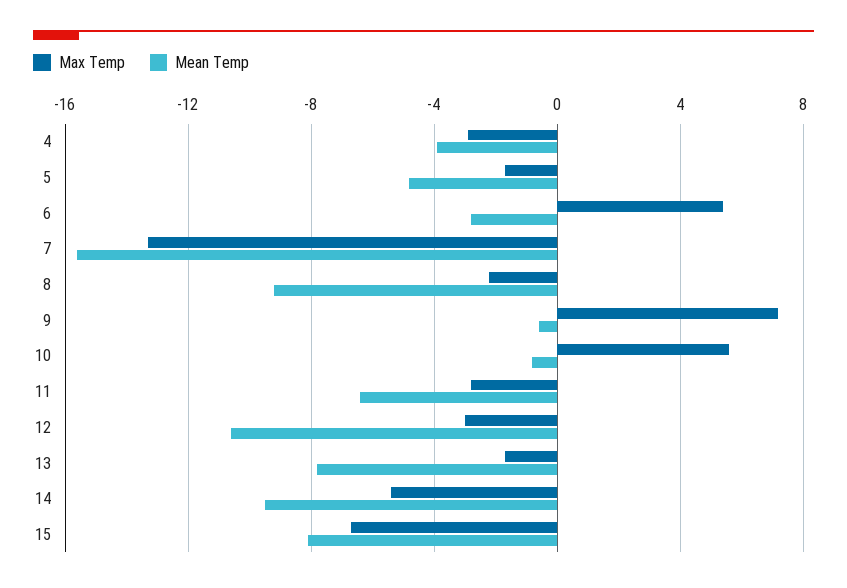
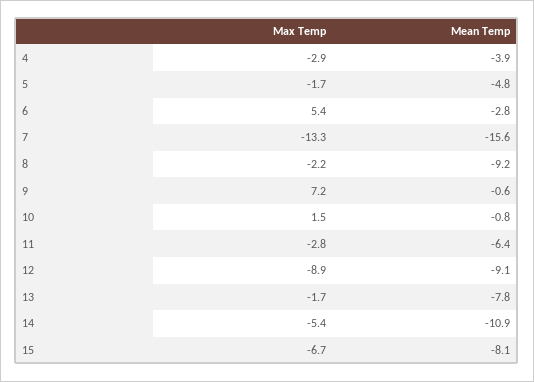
Max Temp, 10: 5.5 -> 1.5
Max Temp, 12: -3 -> -8.9
Mean Temp, 12: -10.5 -> -9.1
Mean Temp, 14: -9.5 -> -10.9

